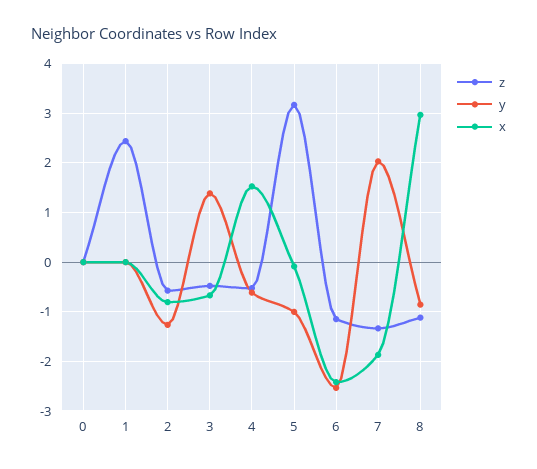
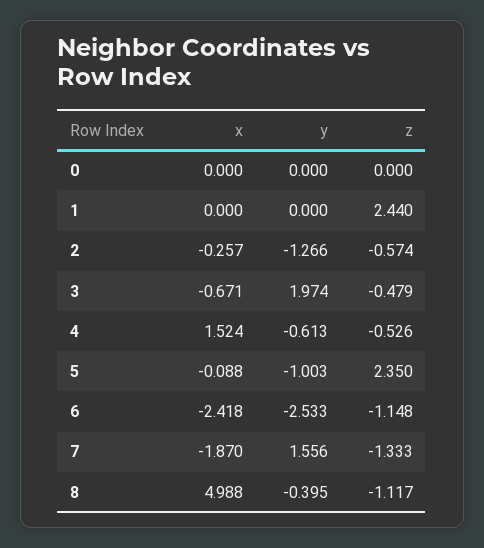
x, 2: -0.8 -> -0.257
y, 3: 1.4 -> 1.974
z, 5: 3.2 -> 2.35
y, 7: 2 -> 1.556
y, 8: -0.8 -> -0.395
x, 8: 3 -> 4.988

